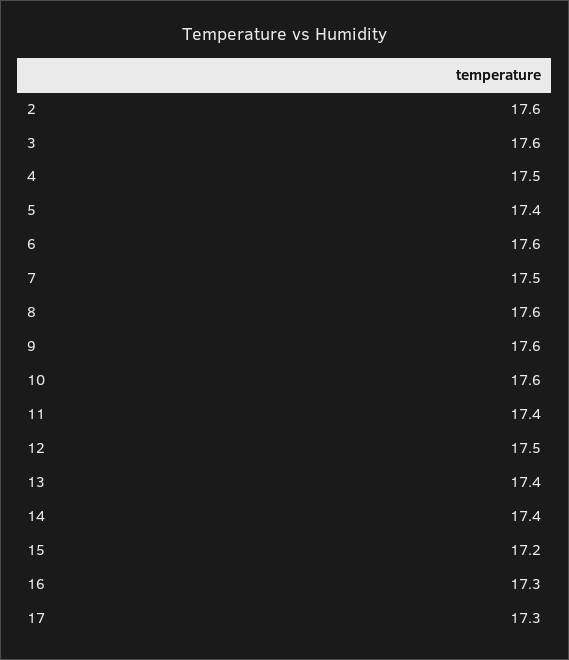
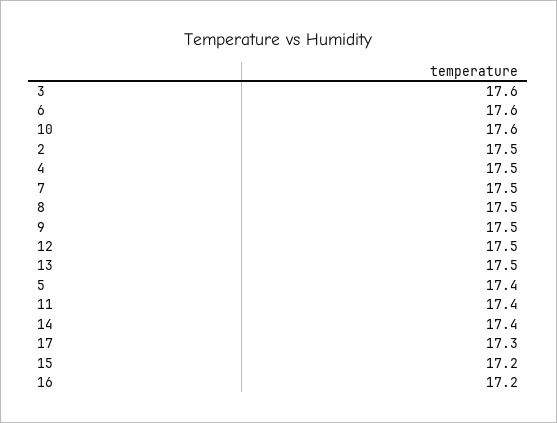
2: 17.6 -> 17.5
8: 17.6 -> 17.5
9: 17.6 -> 17.5
13: 17.4 -> 17.5
16: 17.3 -> 17.2

